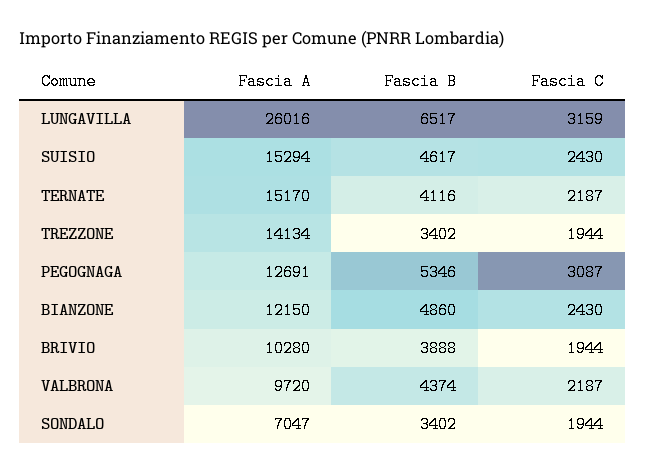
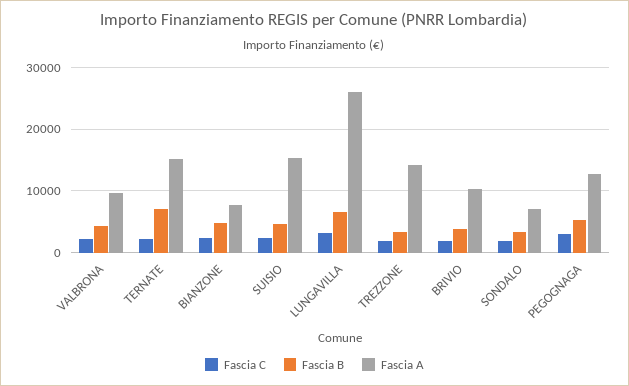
Fascia B, TERNATE: 4116 -> 7000
Fascia A, BIANZONE: 12150 -> 8000

